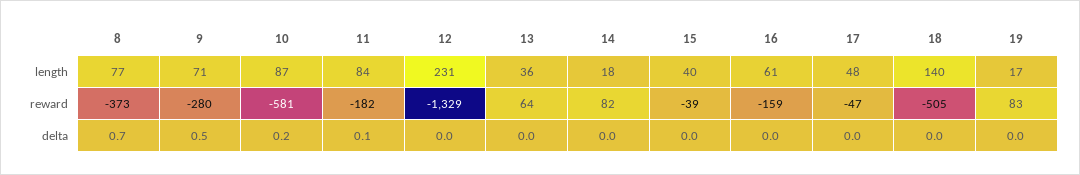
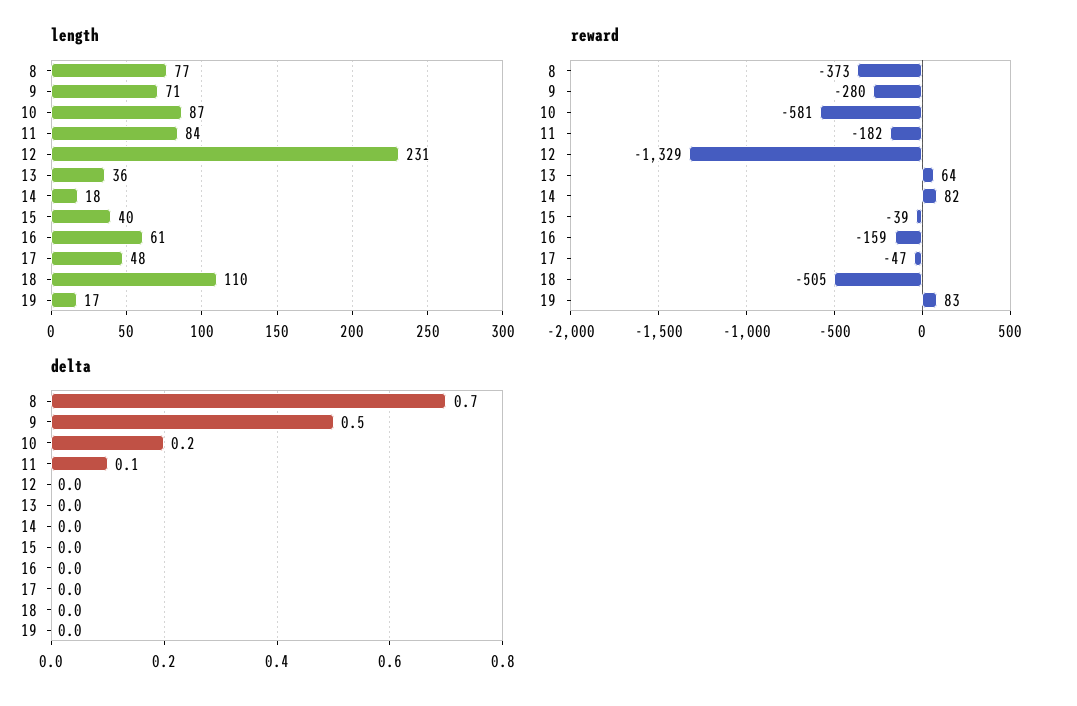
length, 18: 140 -> 110

